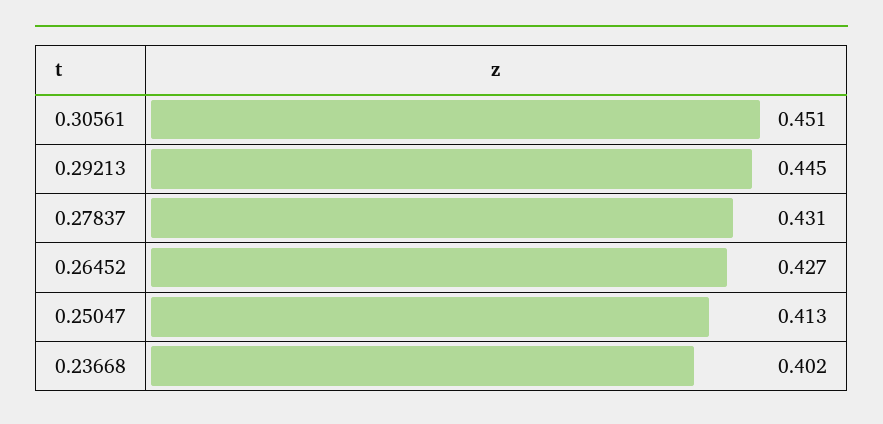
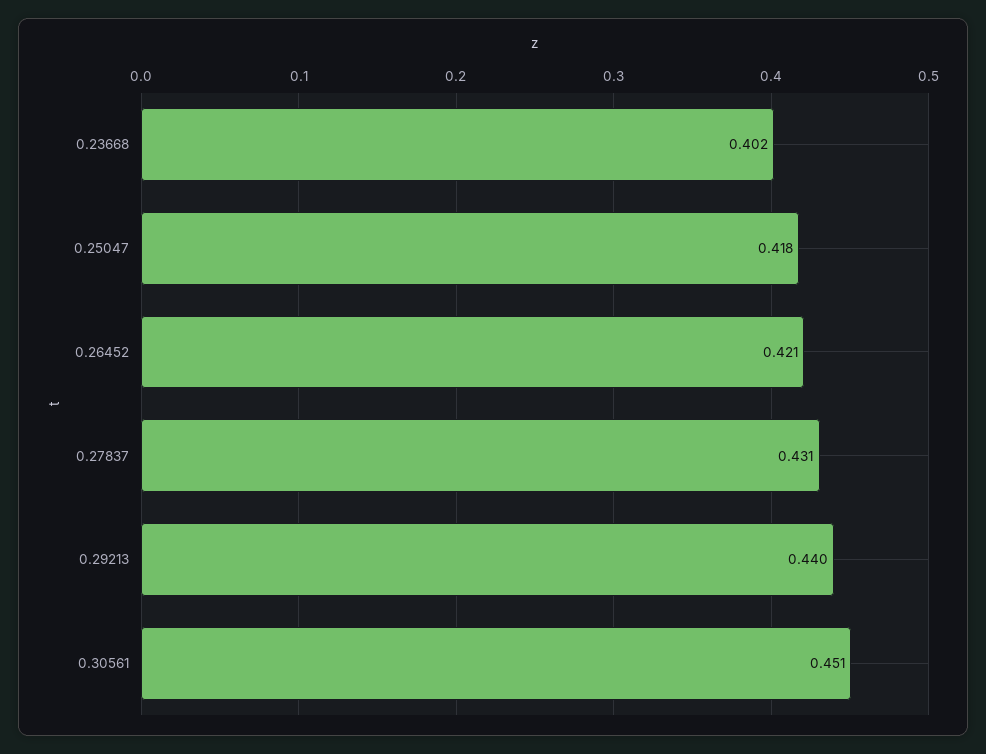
0.29213: 0.445 -> 0.44
0.26452: 0.427 -> 0.421
0.25047: 0.413 -> 0.418

